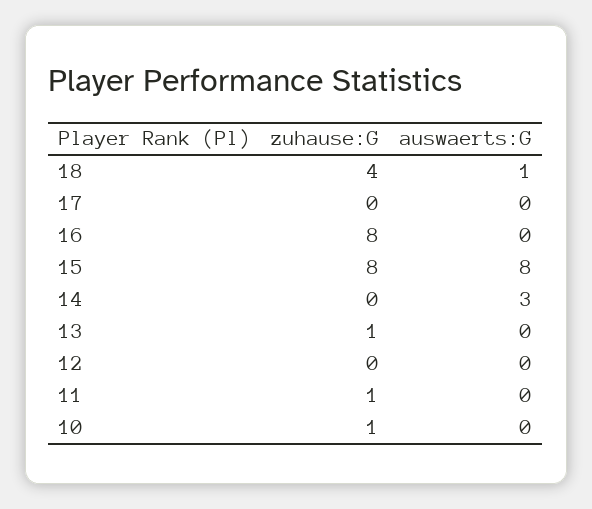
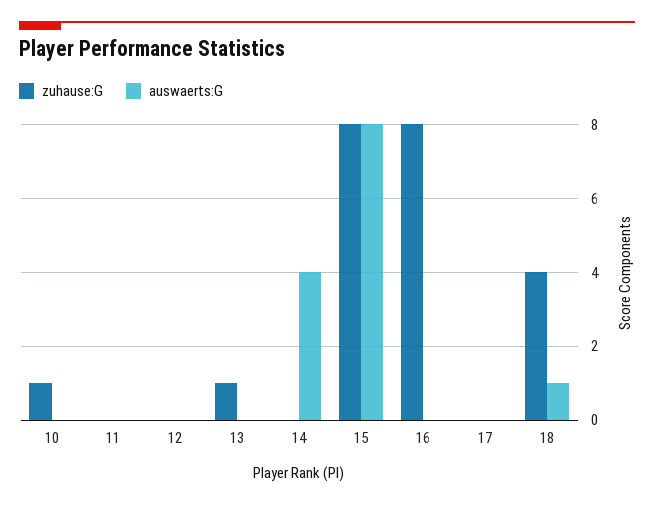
auswaerts:G, 14: 3 -> 4
zuhause:G, 11: 1 -> 0

